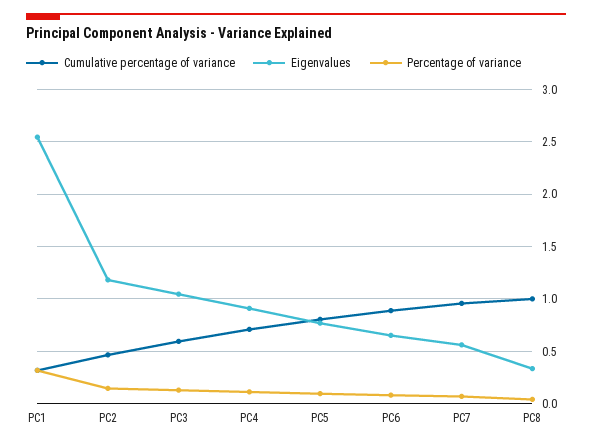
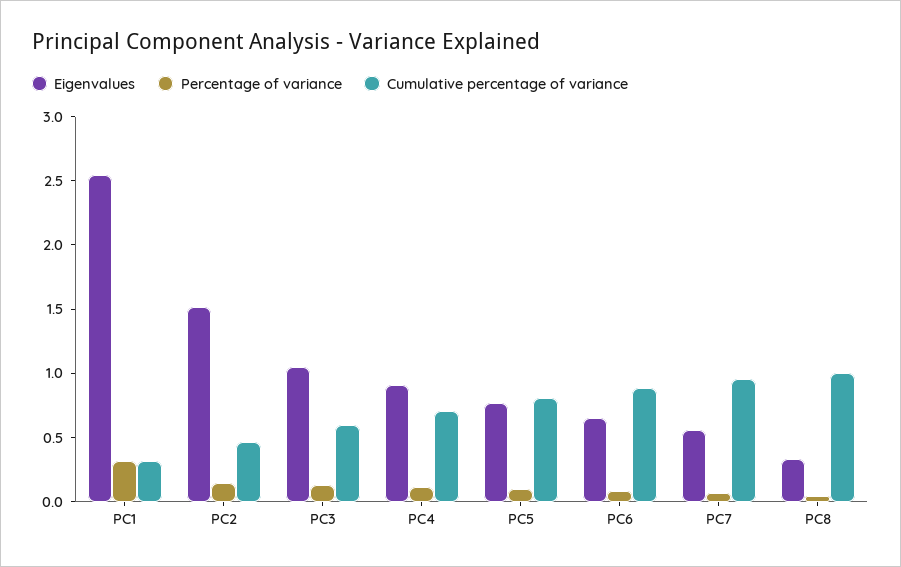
Eigenvalues, PC2: 1.2 -> 1.5

